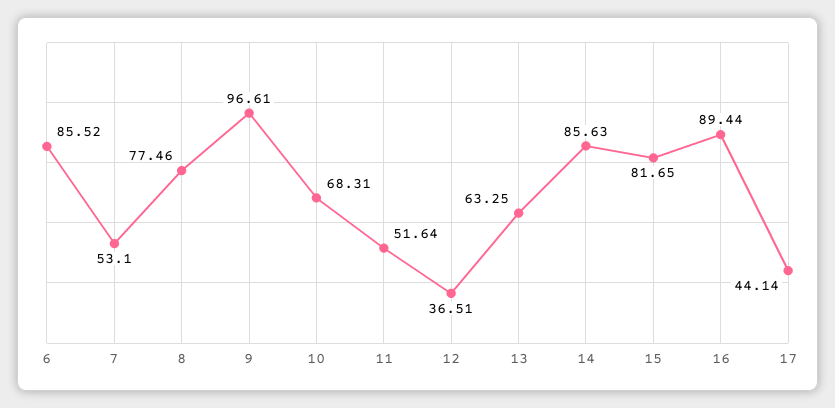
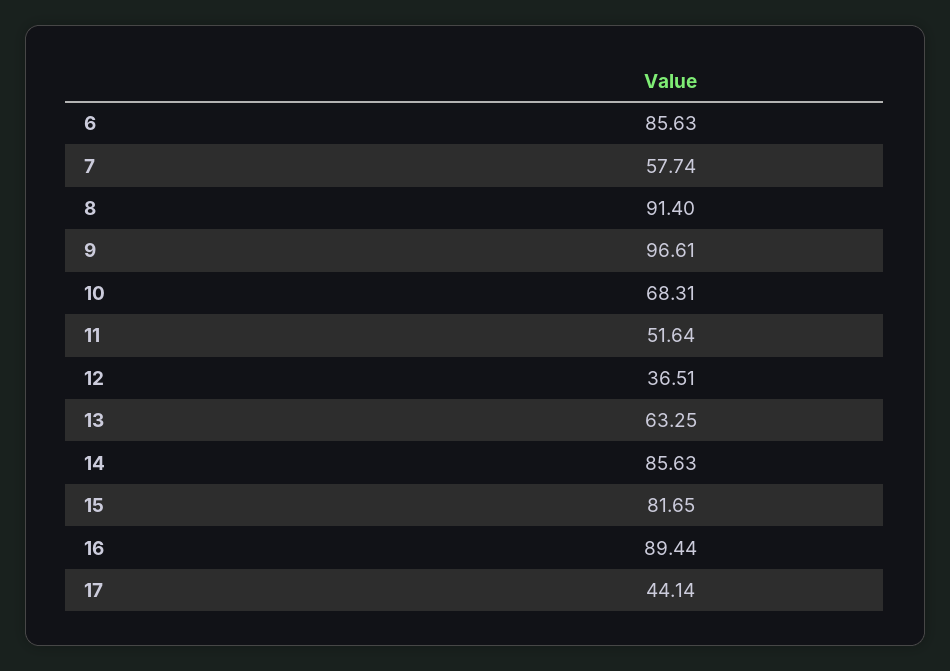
6: 85.52 -> 85.63
7: 53.1 -> 57.74
8: 77.46 -> 91.4

